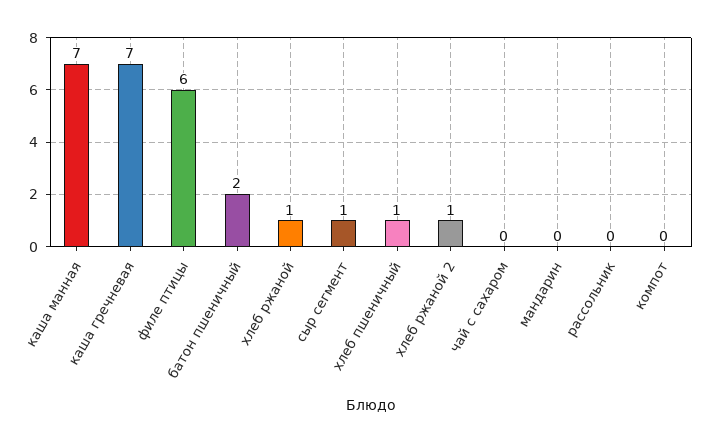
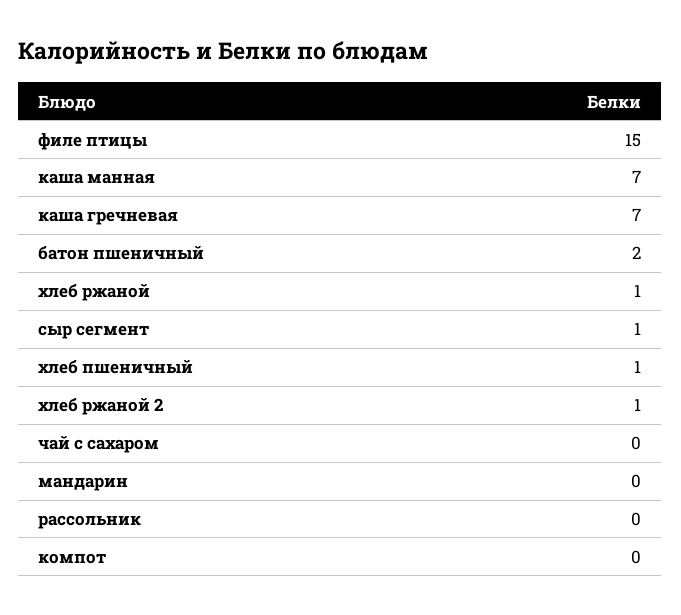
филе птицы: 6 -> 15

